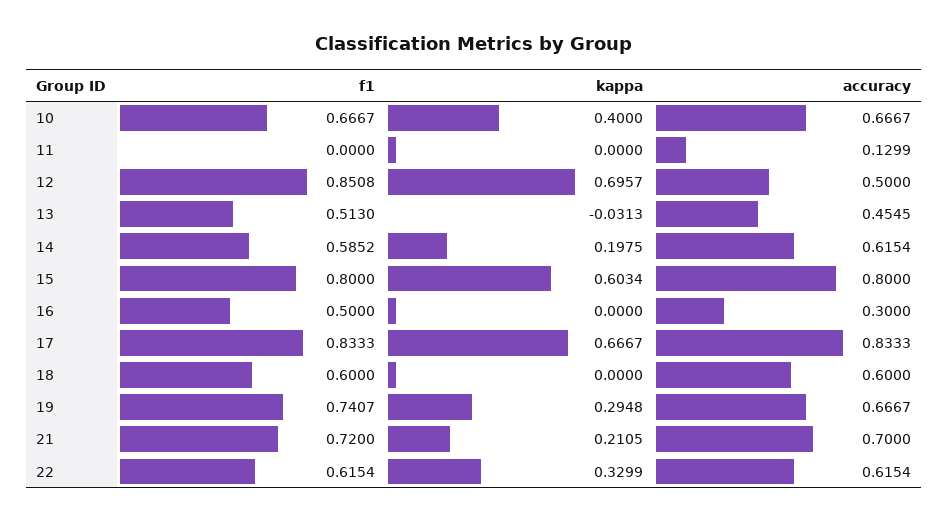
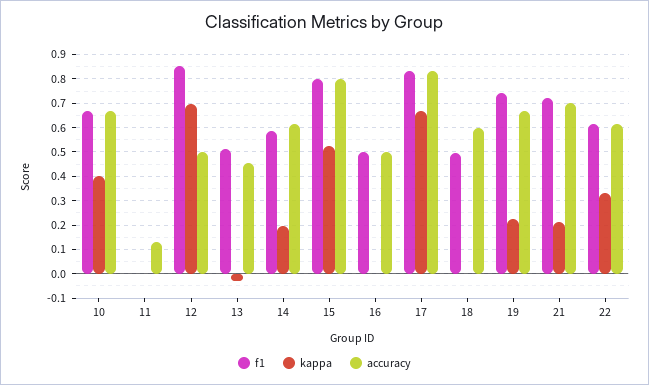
kappa, 15: 0.6034 -> 0.525
accuracy, 16: 0.3 -> 0.5
f1, 18: 0.6 -> 0.5
kappa, 19: 0.2948 -> 0.225

